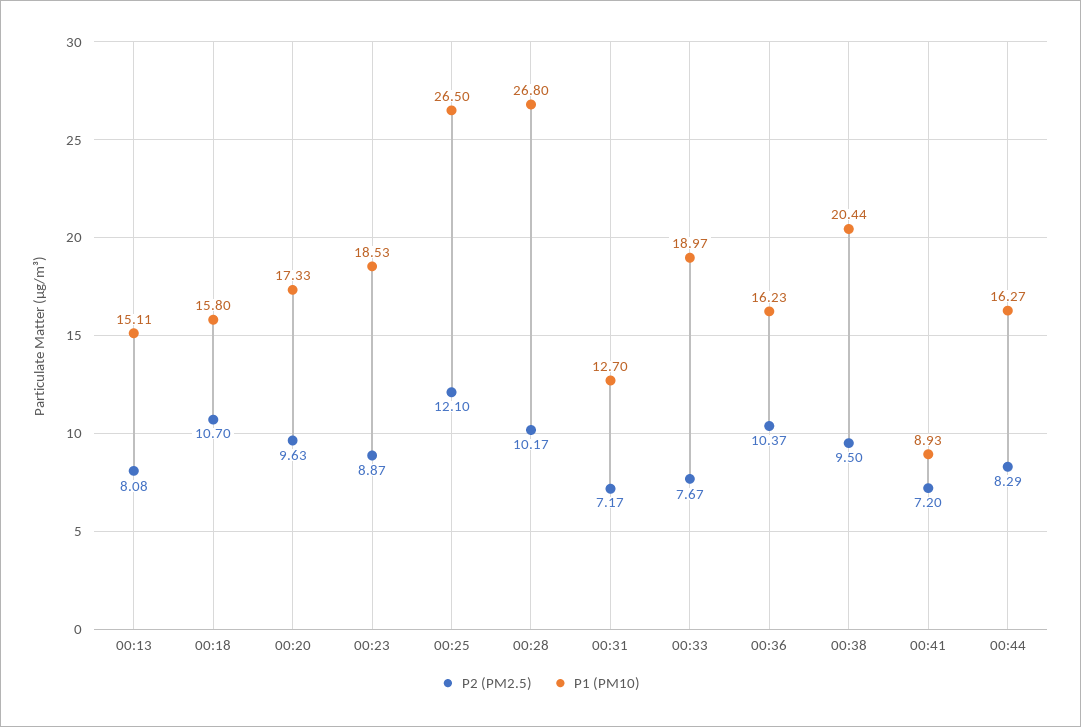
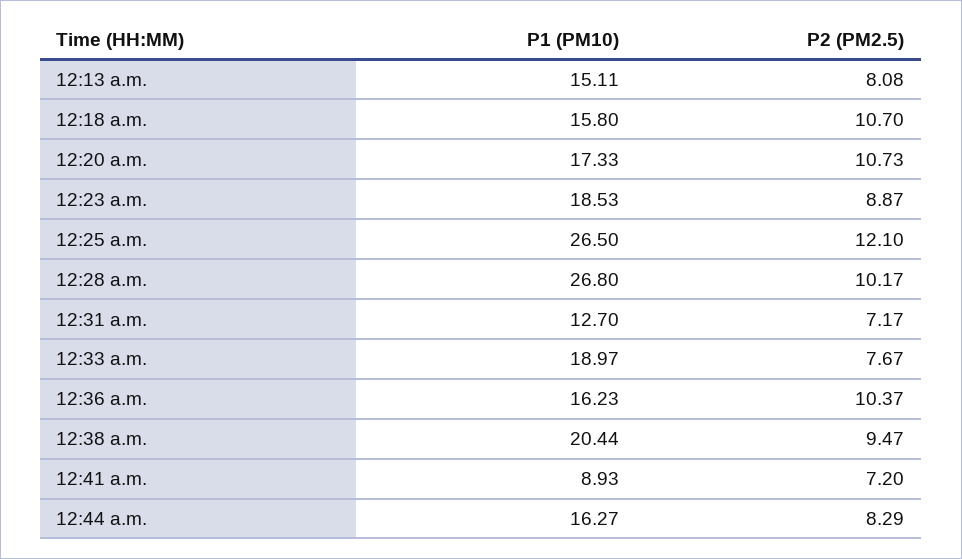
P2 (PM2.5), 00:20: 9.63 -> 10.73
P2 (PM2.5), 00:38: 9.5 -> 9.47

